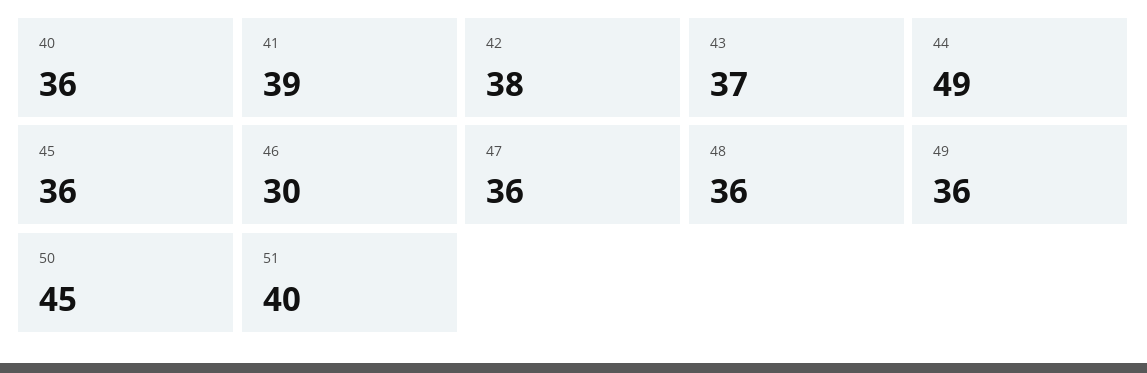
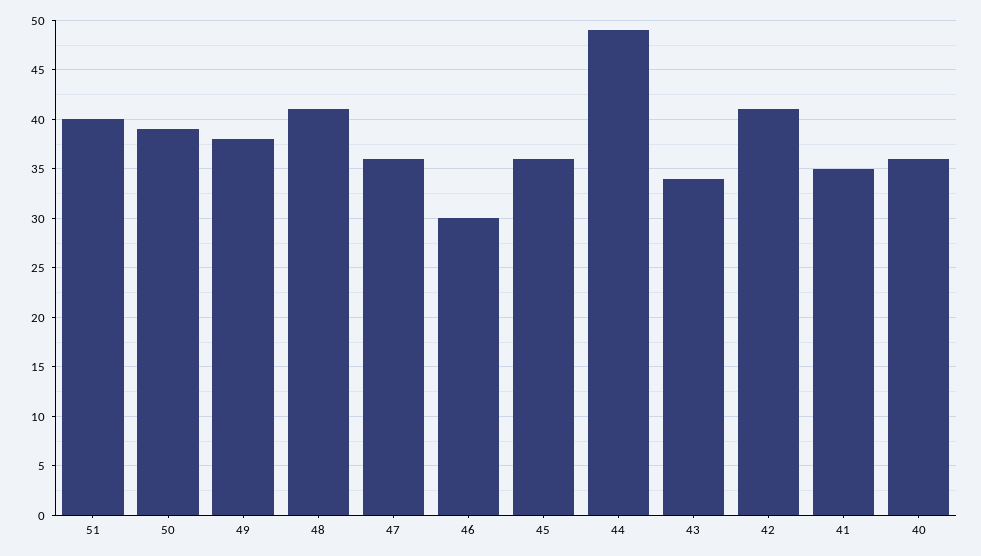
41: 39 -> 35
42: 38 -> 41
43: 37 -> 34
48: 36 -> 41
49: 36 -> 38
50: 45 -> 39

